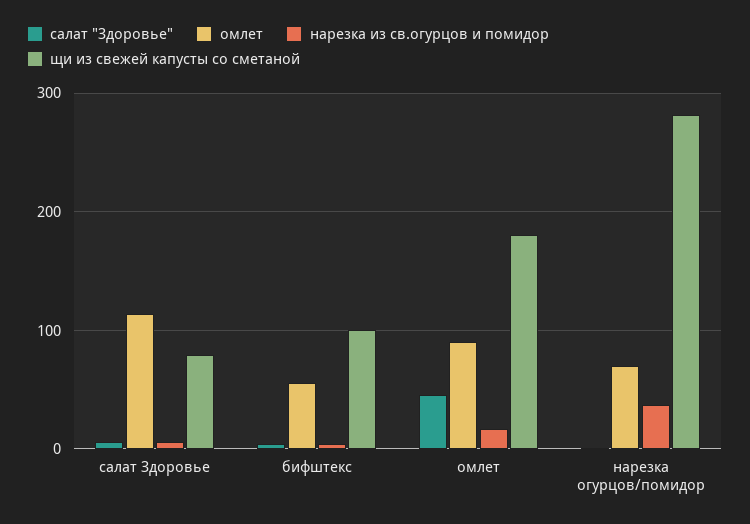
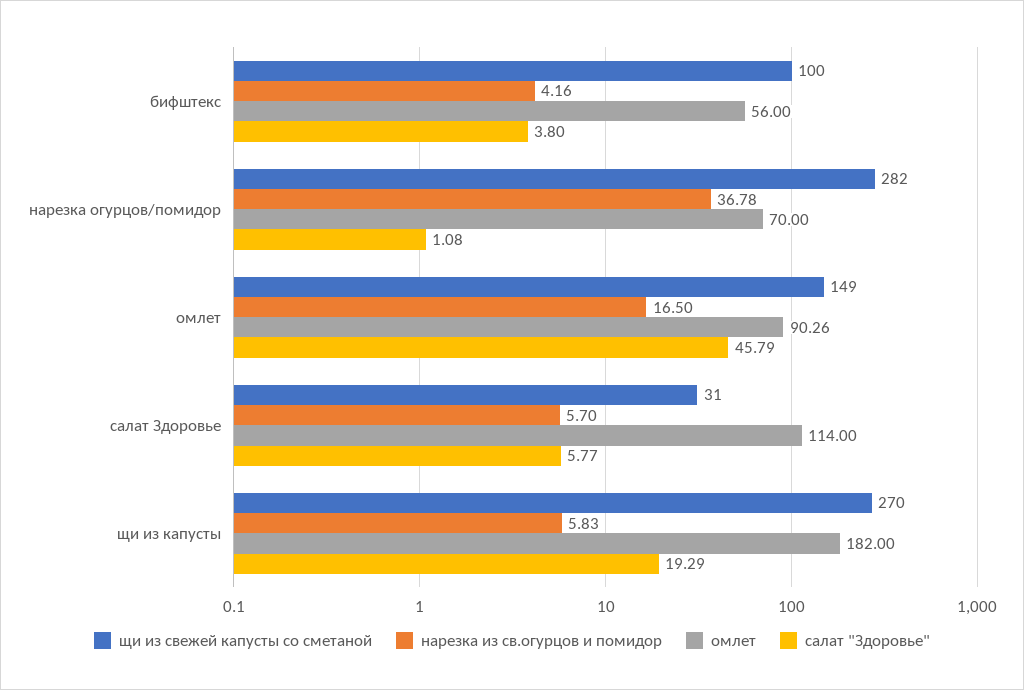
щи из свежей капусты со сметаной, салат Здоровье: 80 -> 31
щи из свежей капусты со сметаной, омлет: 180 -> 149
щи из свежей капусты со сметаной, щи из капусты: none -> 270
нарезка из св.огурцов и помидор, щи из капусты: none -> 5.83
омлет, щи из капусты: none -> 182
салат "Здоровье", щи из капусты: none -> 19.29

